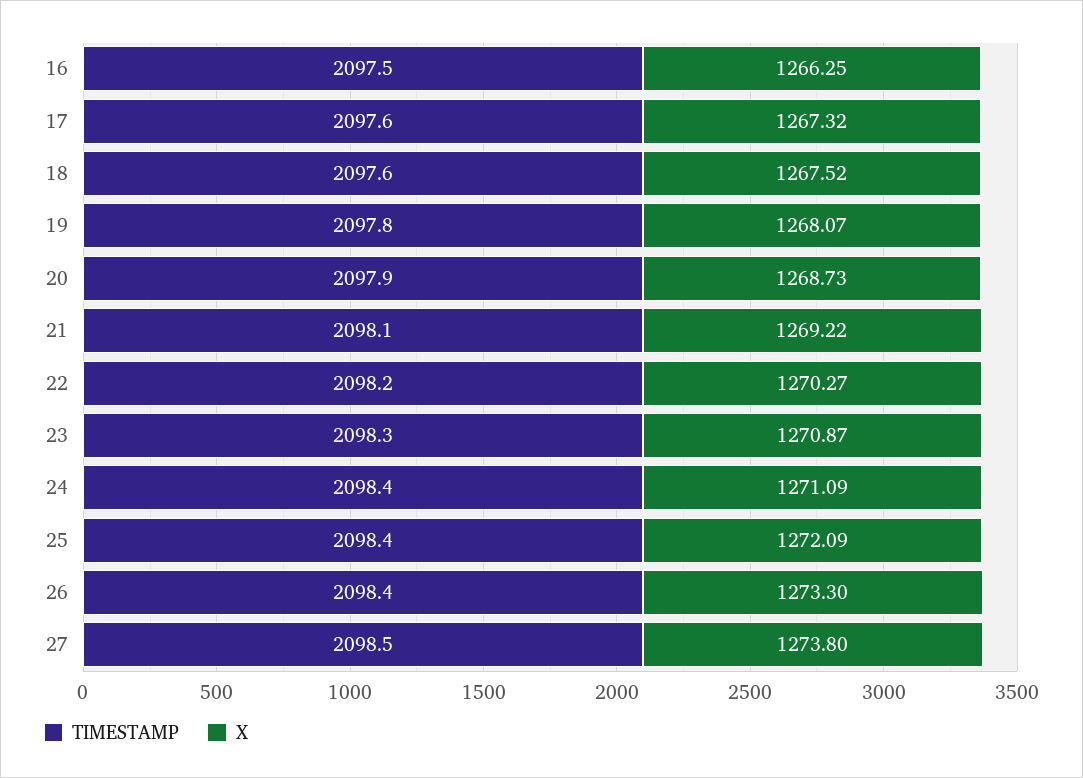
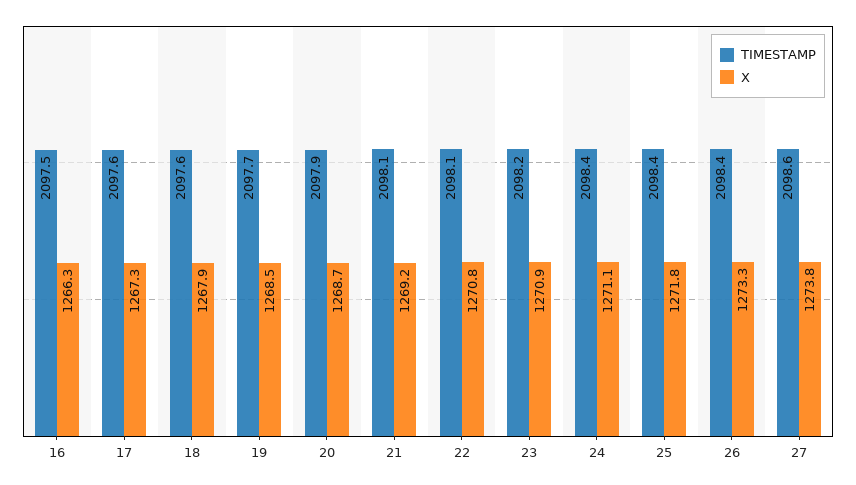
X, 18: 1267.52 -> 1267.9
TIMESTAMP, 19: 2097.8 -> 2097.7
X, 19: 1268.07 -> 1268.5
TIMESTAMP, 22: 2098.2 -> 2098.1
X, 22: 1270.27 -> 1270.8
TIMESTAMP, 23: 2098.3 -> 2098.2
X, 25: 1272.09 -> 1271.8
TIMESTAMP, 27: 2098.5 -> 2098.6

